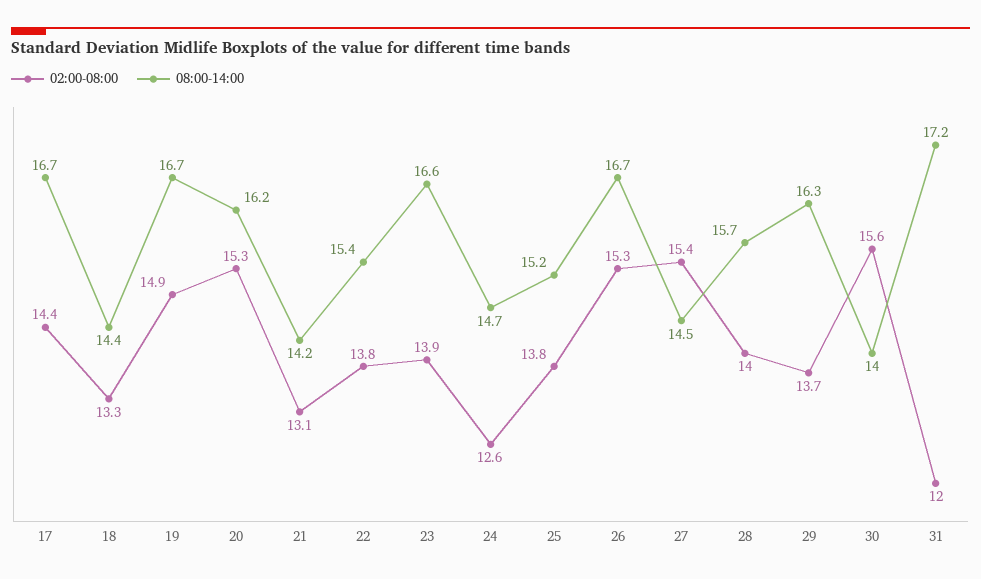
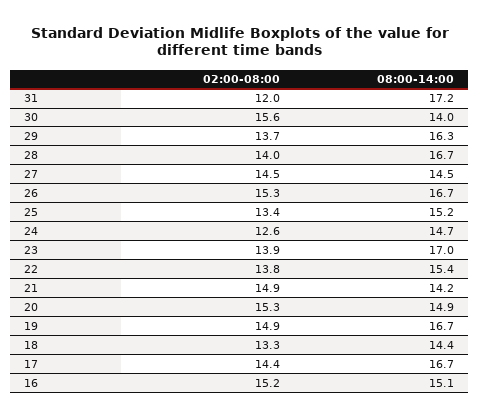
08:00-14:00, 20: 16.2 -> 14.9
02:00-08:00, 21: 13.1 -> 14.9
08:00-14:00, 23: 16.6 -> 17
02:00-08:00, 25: 13.8 -> 13.4
02:00-08:00, 27: 15.4 -> 14.5
08:00-14:00, 28: 15.7 -> 16.7
02:00-08:00, 16: none -> 15.2
08:00-14:00, 16: none -> 15.1

